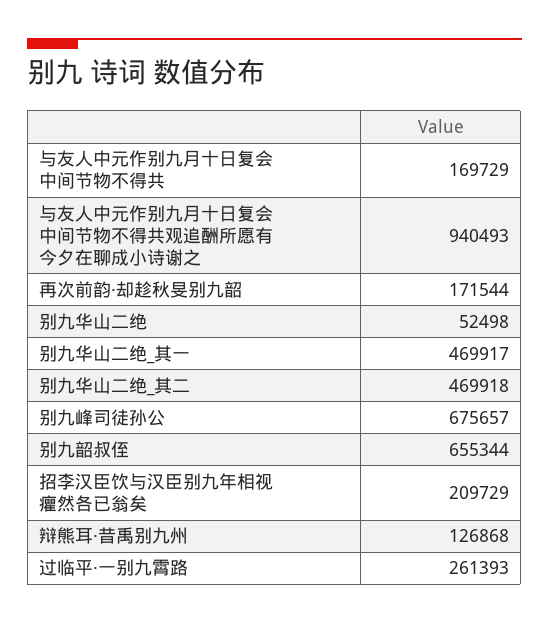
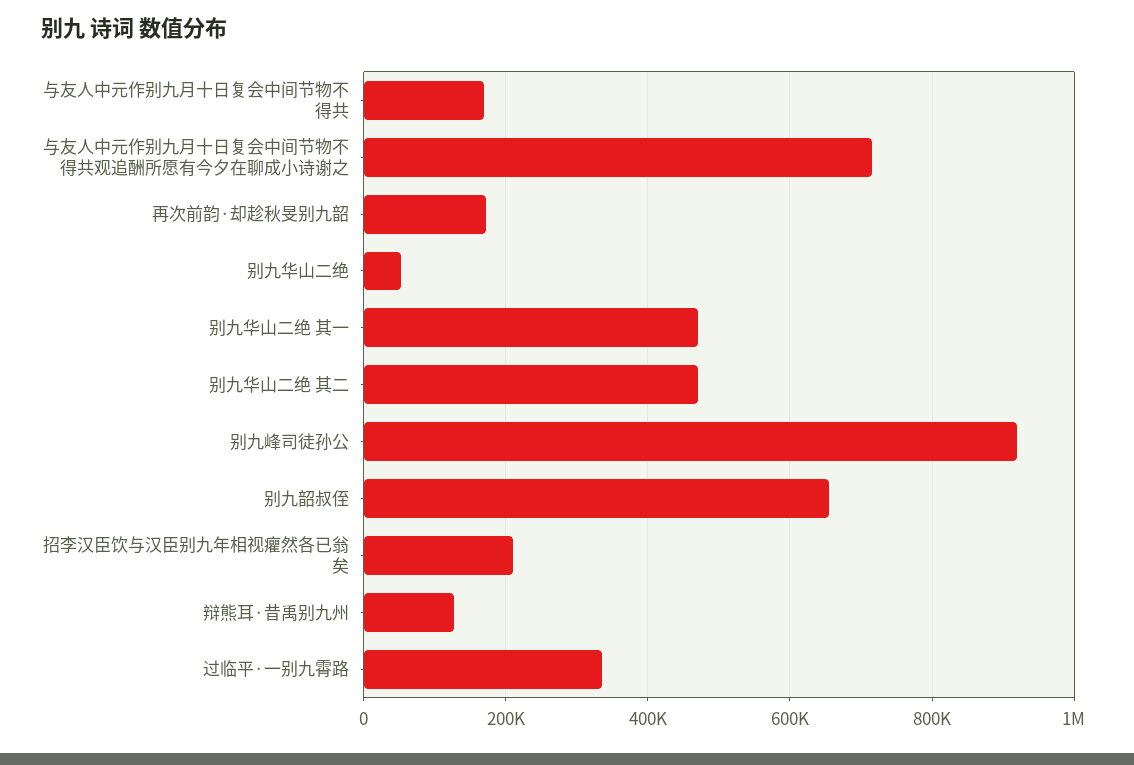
与友人中元作别九月十日复会中间节物不得共观追酬所愿有今夕在聊成小诗谢之: 940493 -> 720000
别九峰司徒孙公: 675657 -> 920000
过临平·一别九霄路: 261393 -> 340000

